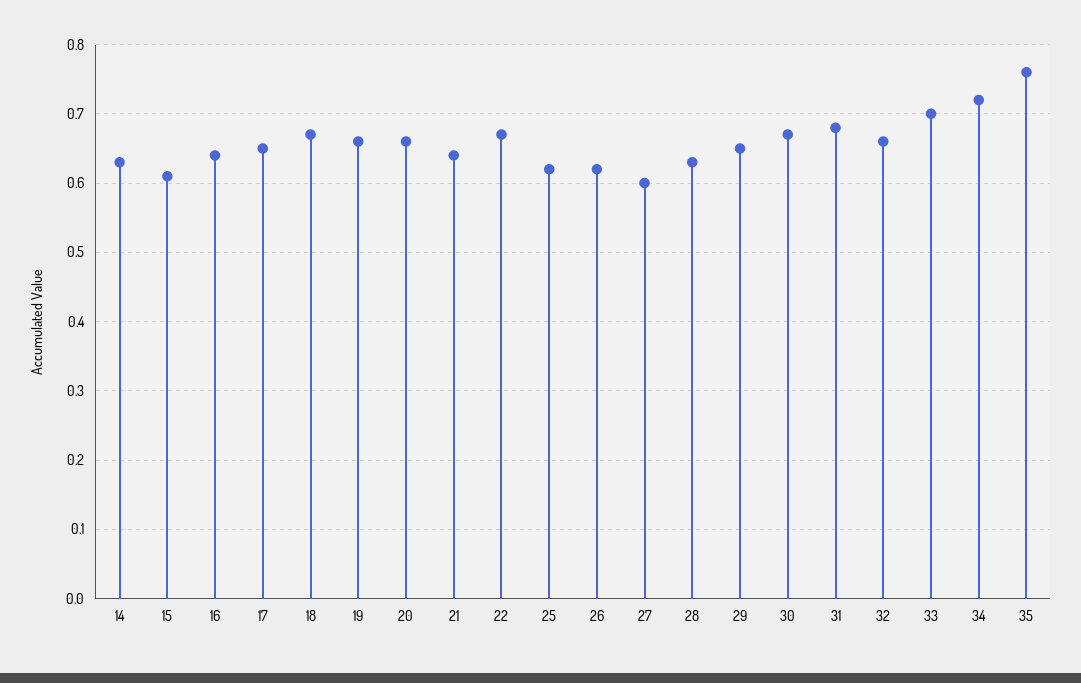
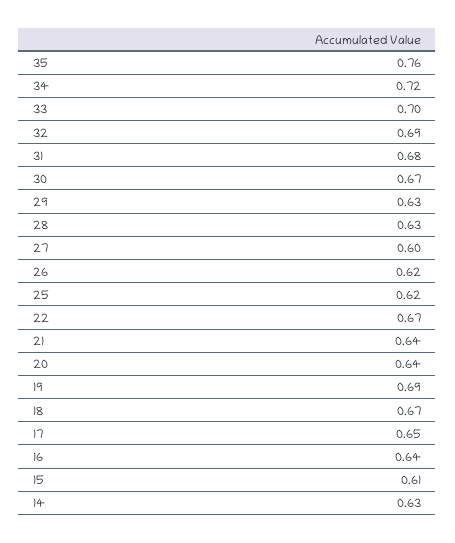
19: 0.66 -> 0.69
20: 0.66 -> 0.64
29: 0.65 -> 0.63
32: 0.66 -> 0.69

